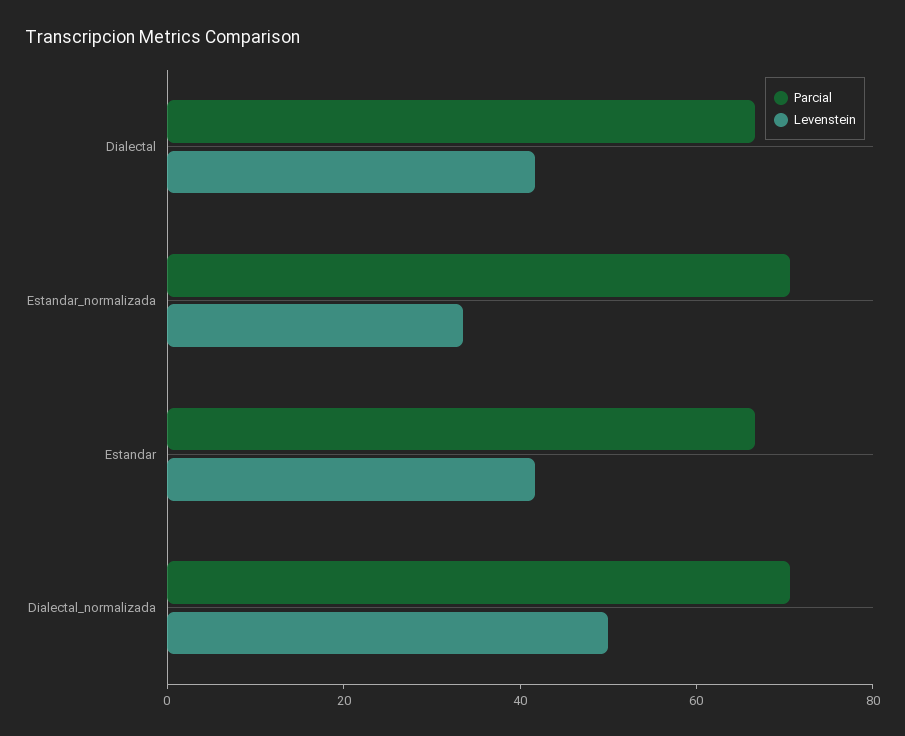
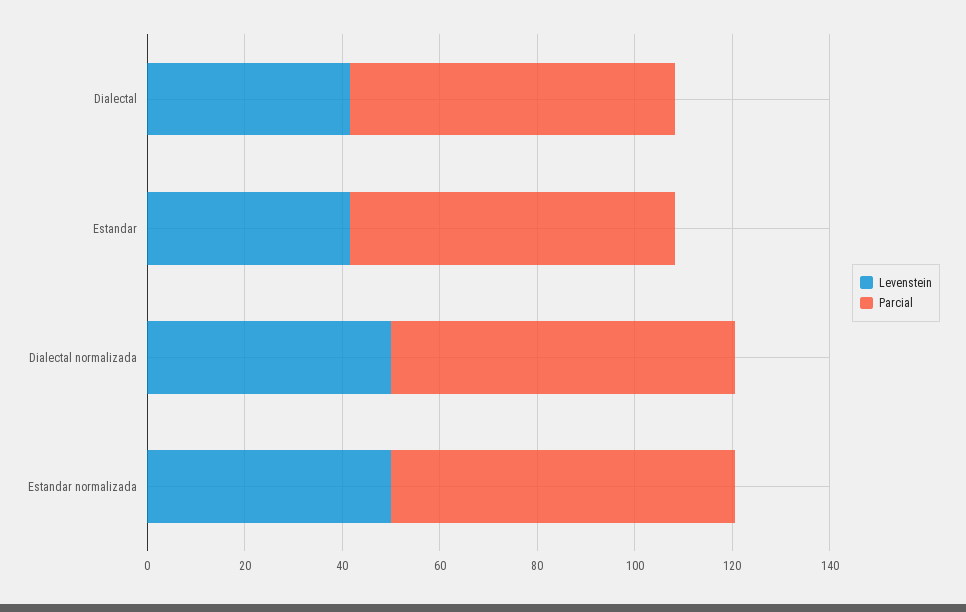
Levenstein, Estandar_normalizada: 35 -> 50

